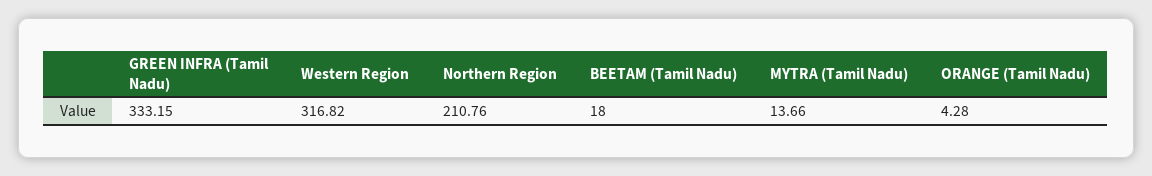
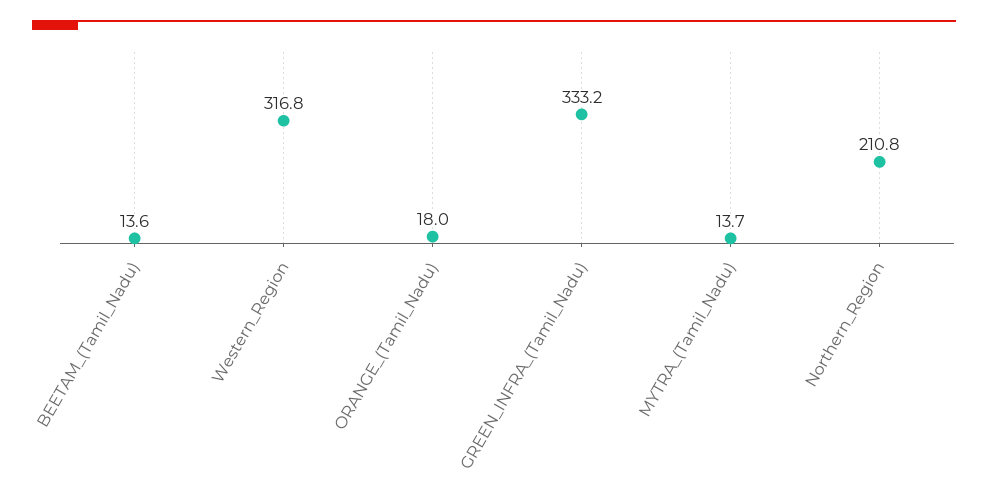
BEETAM (Tamil Nadu): 18 -> 13.6
ORANGE (Tamil Nadu): 4.28 -> 18

